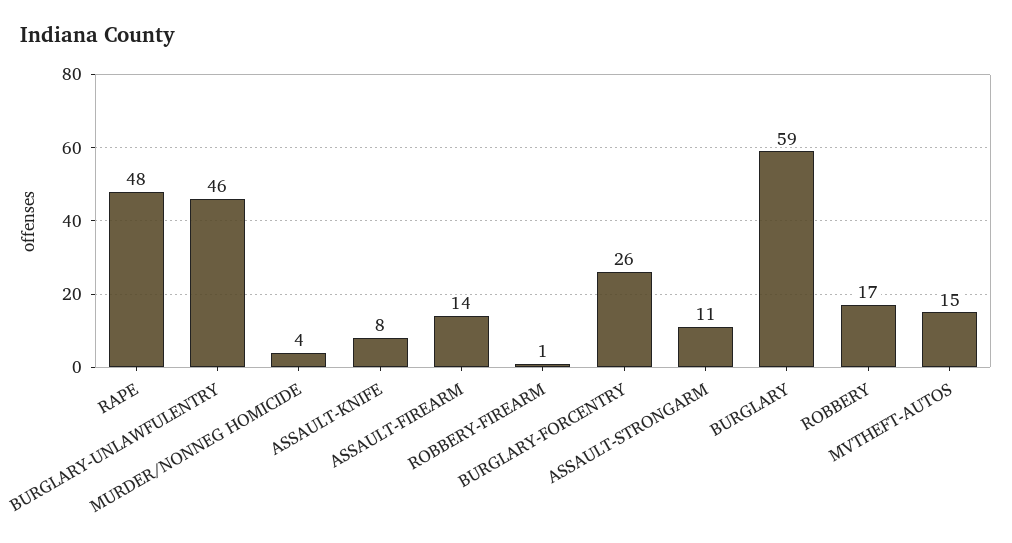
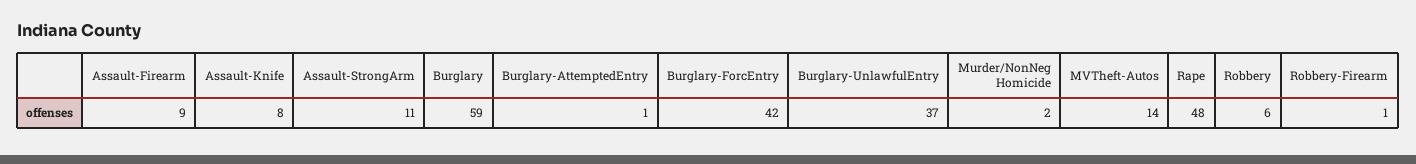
BURGLARY-UNLAWFULENTRY: 46 -> 37
MURDER/NONNEG HOMICIDE: 4 -> 2
ASSAULT-FIREARM: 14 -> 9
BURGLARY-FORCENTRY: 26 -> 42
ROBBERY: 17 -> 6
MVTHEFT-AUTOS: 15 -> 14
Burglary-AttemptedEntry: none -> 1

